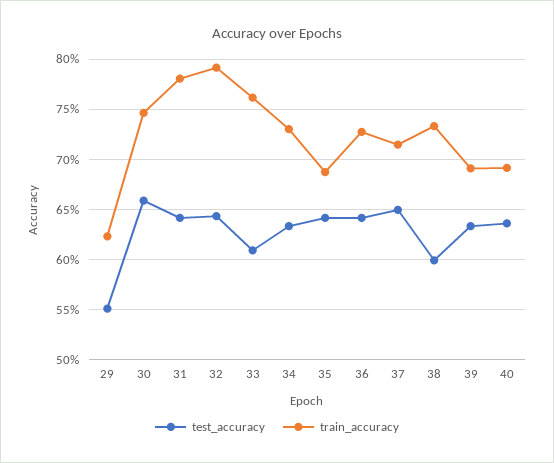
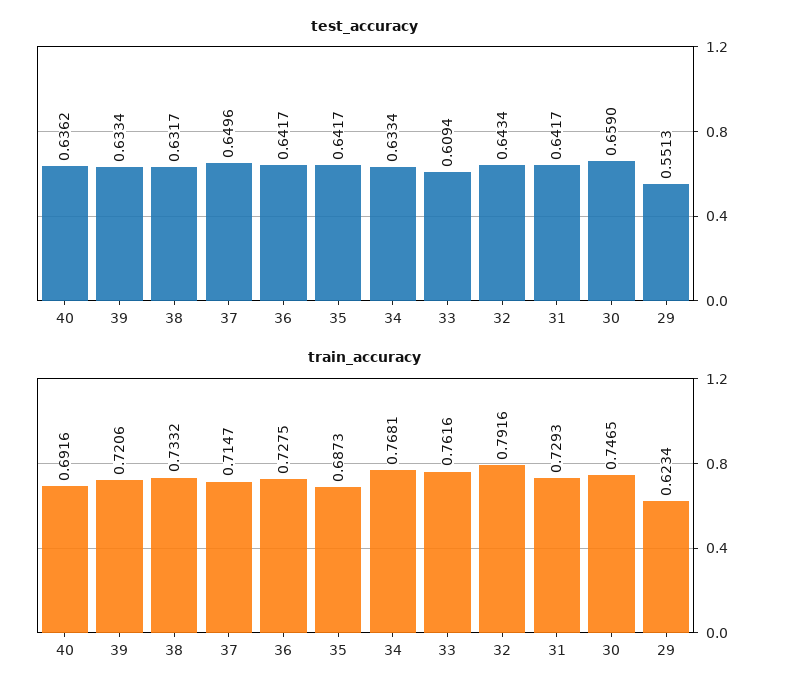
train_accuracy, 31: 0.78 -> 0.7293
train_accuracy, 34: 0.73 -> 0.7681
test_accuracy, 38: 0.6 -> 0.6317
train_accuracy, 39: 0.69 -> 0.7206

